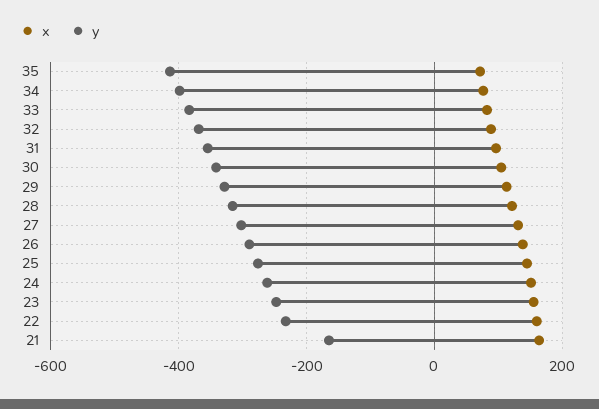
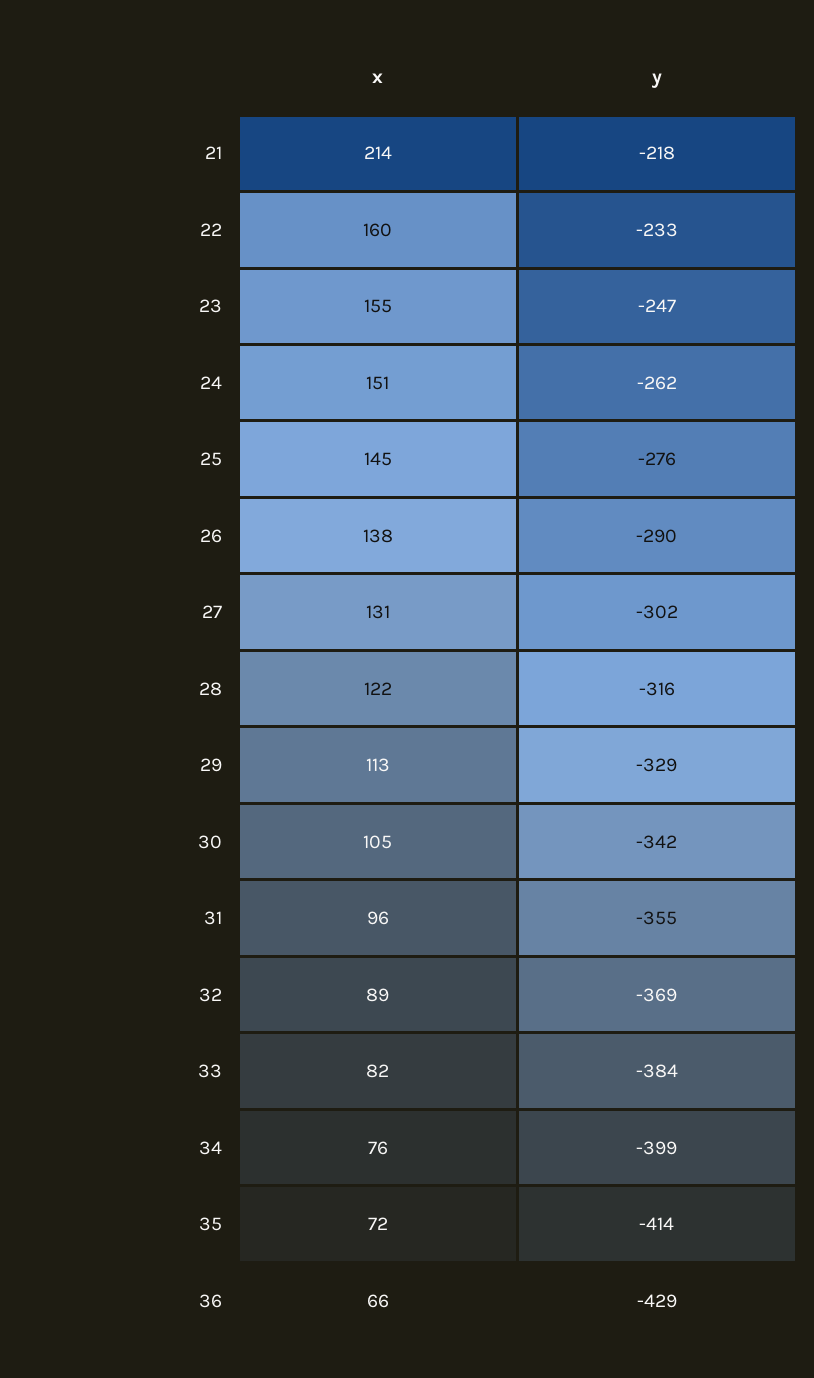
x, 21: 160 -> 214
y, 21: -160 -> -218
x, 36: none -> 66
y, 36: none -> -429

